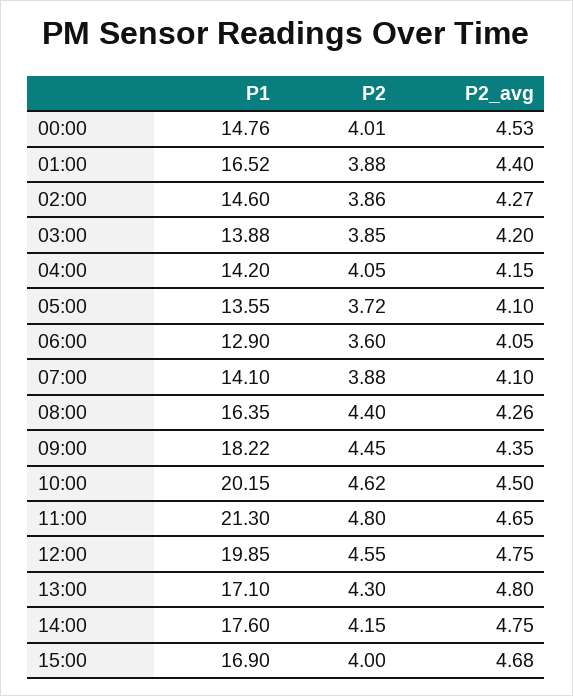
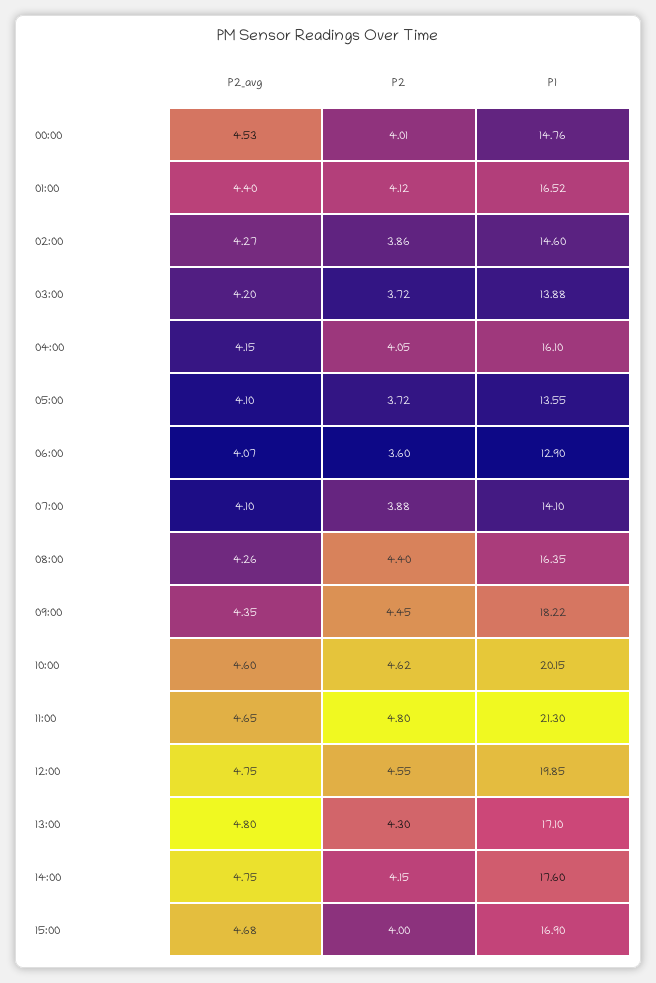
P2, 01:00: 3.88 -> 4.12
P2, 03:00: 3.85 -> 3.72
P1, 04:00: 14.2 -> 16.1
P2_avg, 06:00: 4.05 -> 4.07
P2_avg, 10:00: 4.5 -> 4.6

